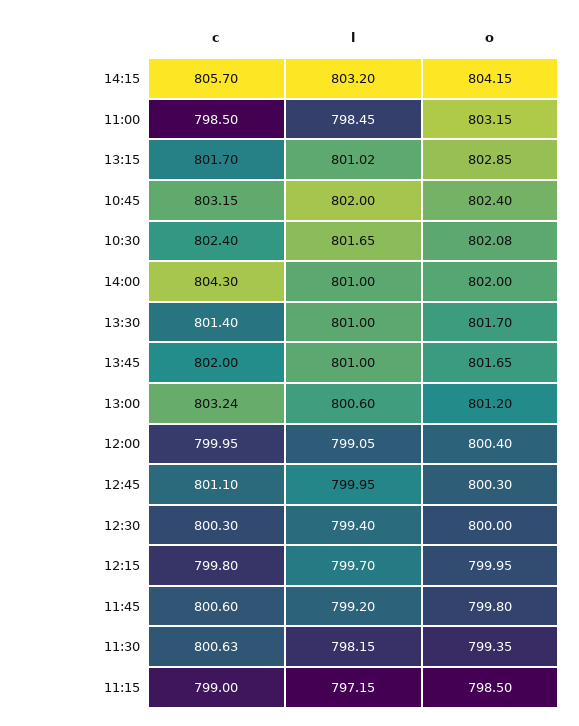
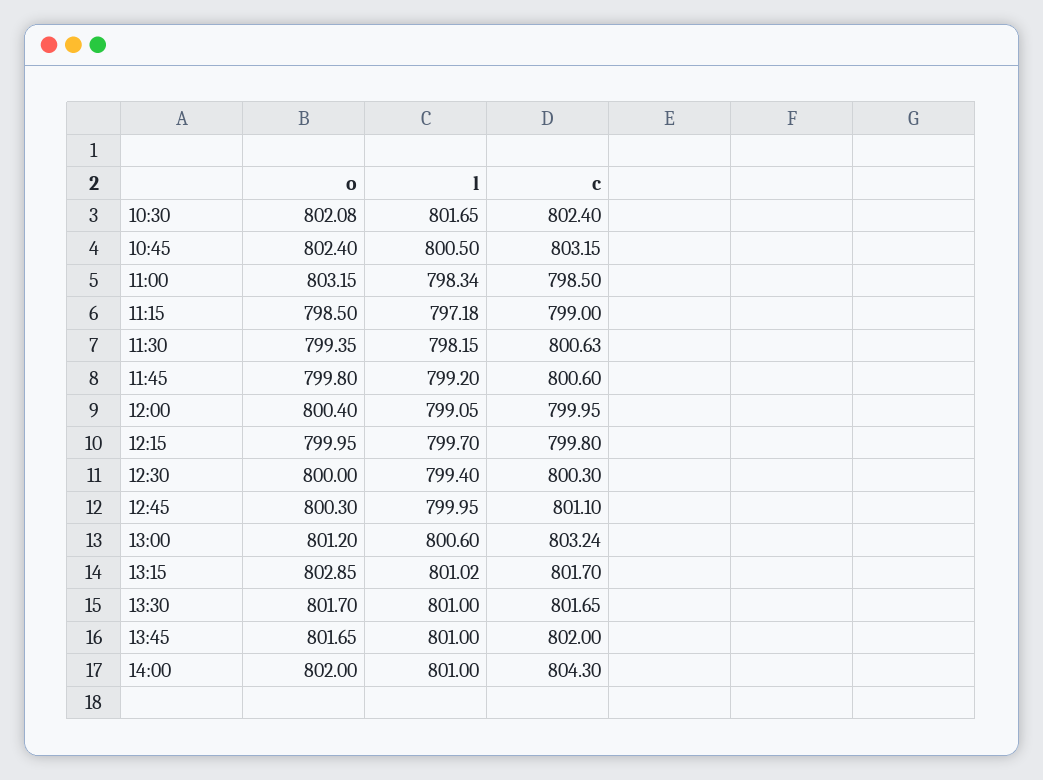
c, 14:15: 805.7 -> none
l, 14:15: 803.2 -> none
o, 14:15: 804.15 -> none
l, 11:00: 798.45 -> 798.34
l, 10:45: 802 -> 800.5
c, 13:30: 801.4 -> 801.65
l, 11:15: 797.15 -> 797.18

